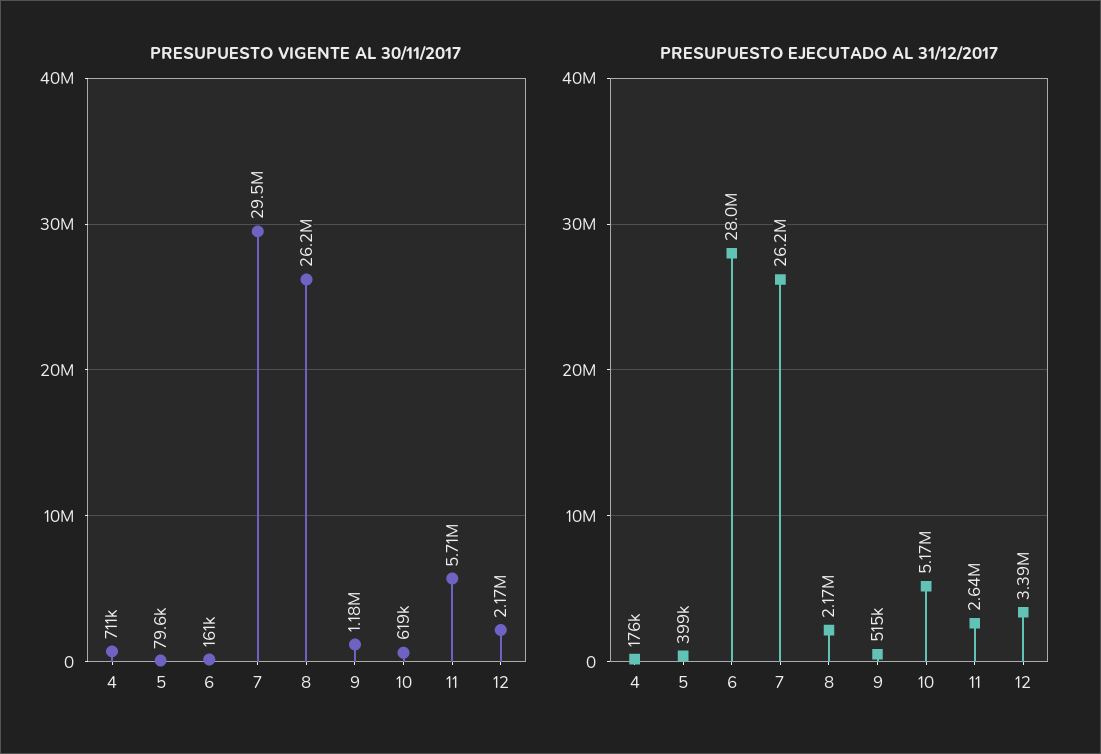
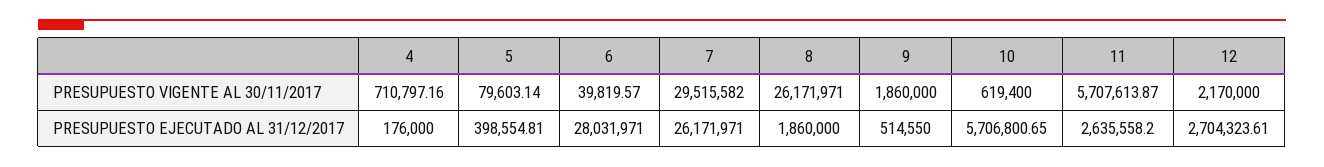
PRESUPUESTO VIGENTE AL 30/11/2017, 6: 161000 -> 39819.57
PRESUPUESTO VIGENTE AL 30/11/2017, 9: 1180000 -> 1860000
PRESUPUESTO EJECUTADO AL 31/12/2017, 8: 2170000 -> 1860000
PRESUPUESTO EJECUTADO AL 31/12/2017, 10: 5170000 -> 5706800.65
PRESUPUESTO EJECUTADO AL 31/12/2017, 12: 3390000 -> 2704323.61

